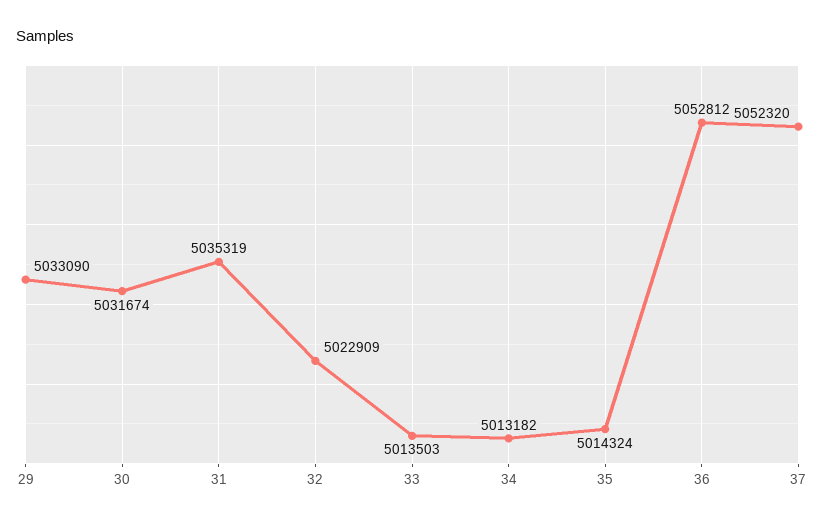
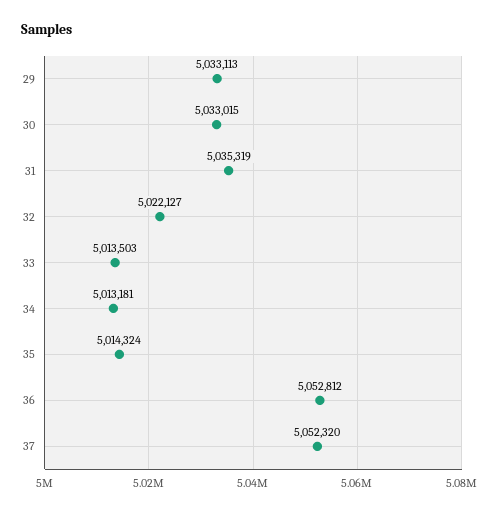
29: 5033090 -> 5033113
30: 5031674 -> 5033015
32: 5022909 -> 5022127
34: 5013182 -> 5013181

